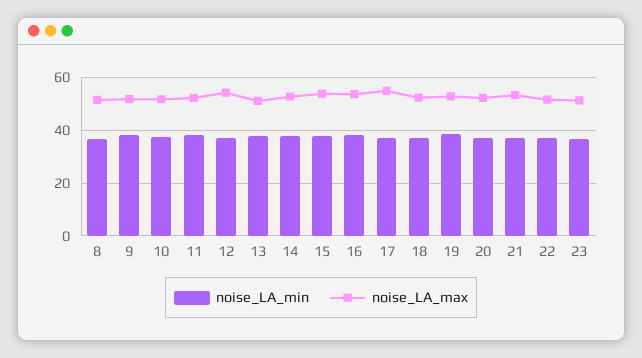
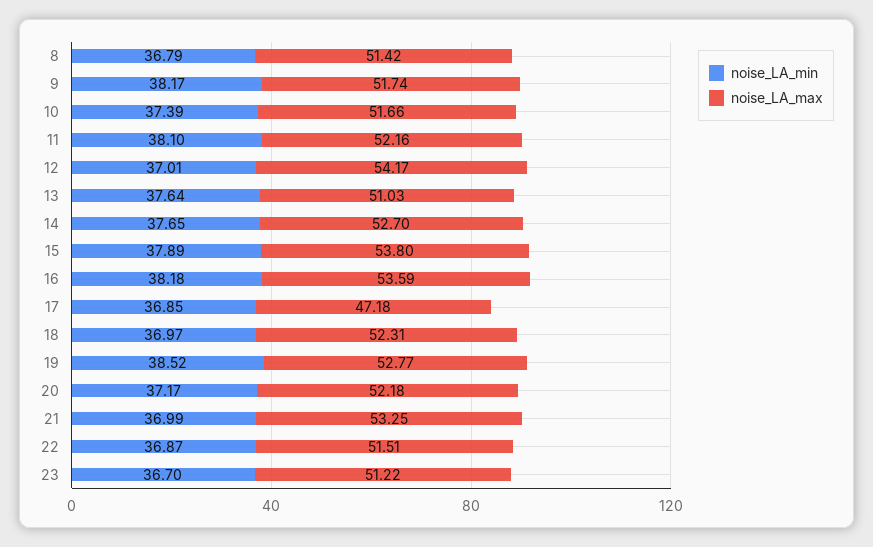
noise_LA_max, 17: 55 -> 47.18

